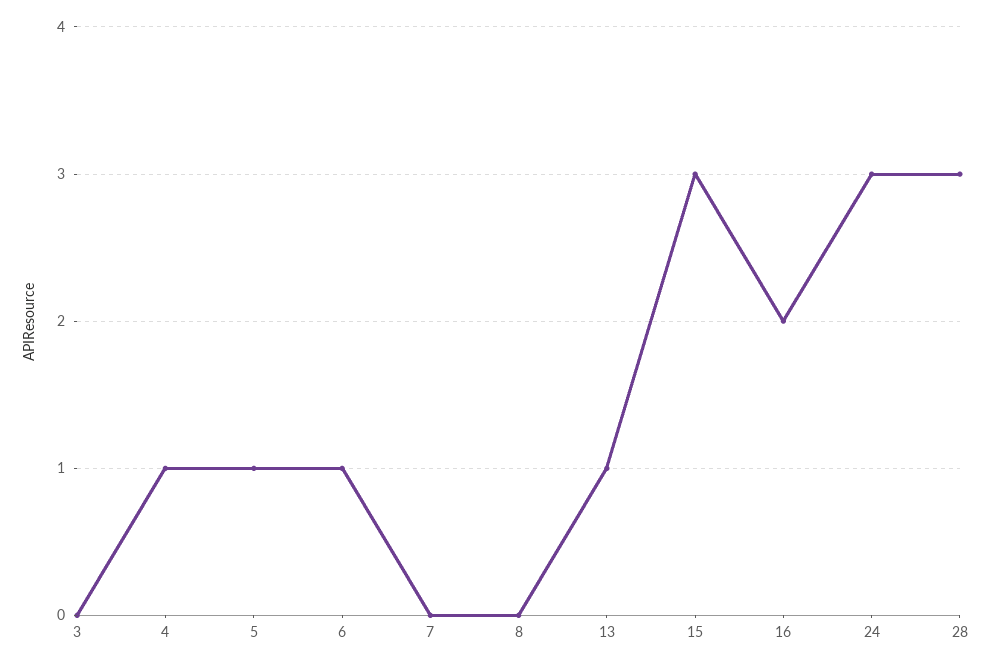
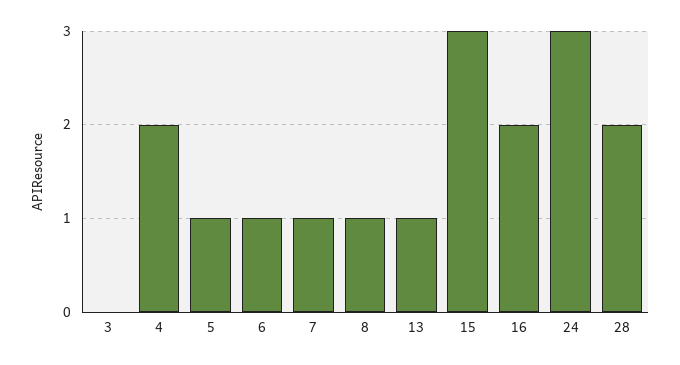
4: 1 -> 2
7: 0 -> 1
8: 0 -> 1
28: 3 -> 2

